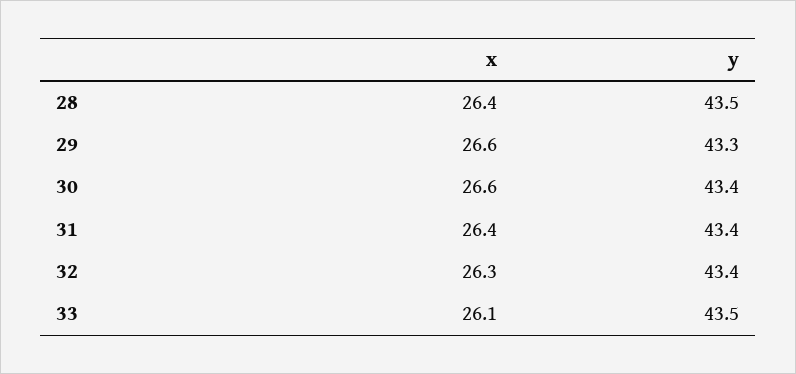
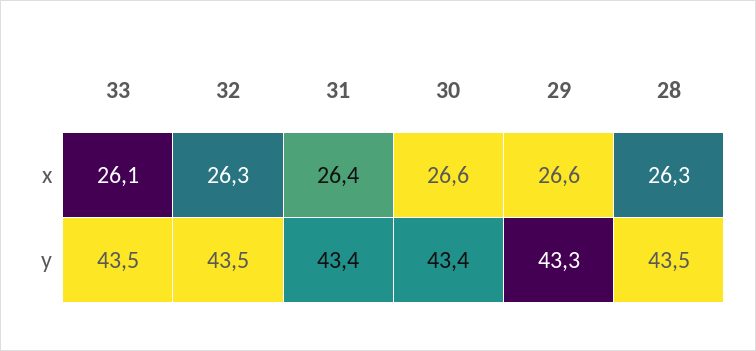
x, 28: 26.4 -> 26.3
y, 32: 43.4 -> 43.5

